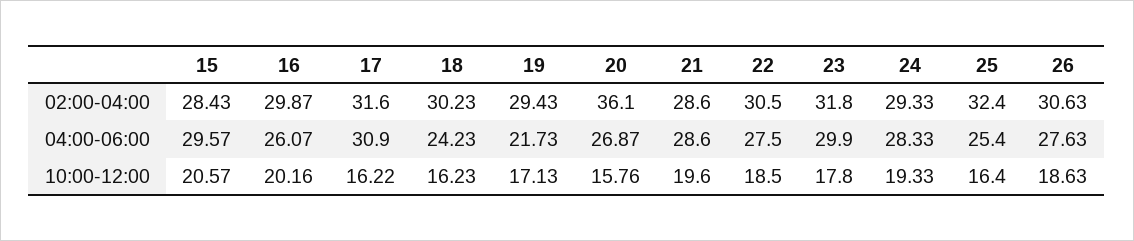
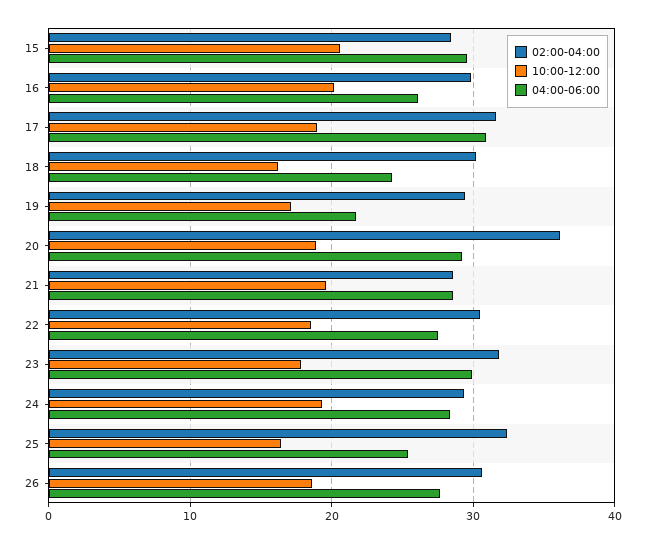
04:00-06:00, 20: 26.87 -> 29
10:00-12:00, 17: 16.22 -> 19
10:00-12:00, 20: 15.76 -> 19

